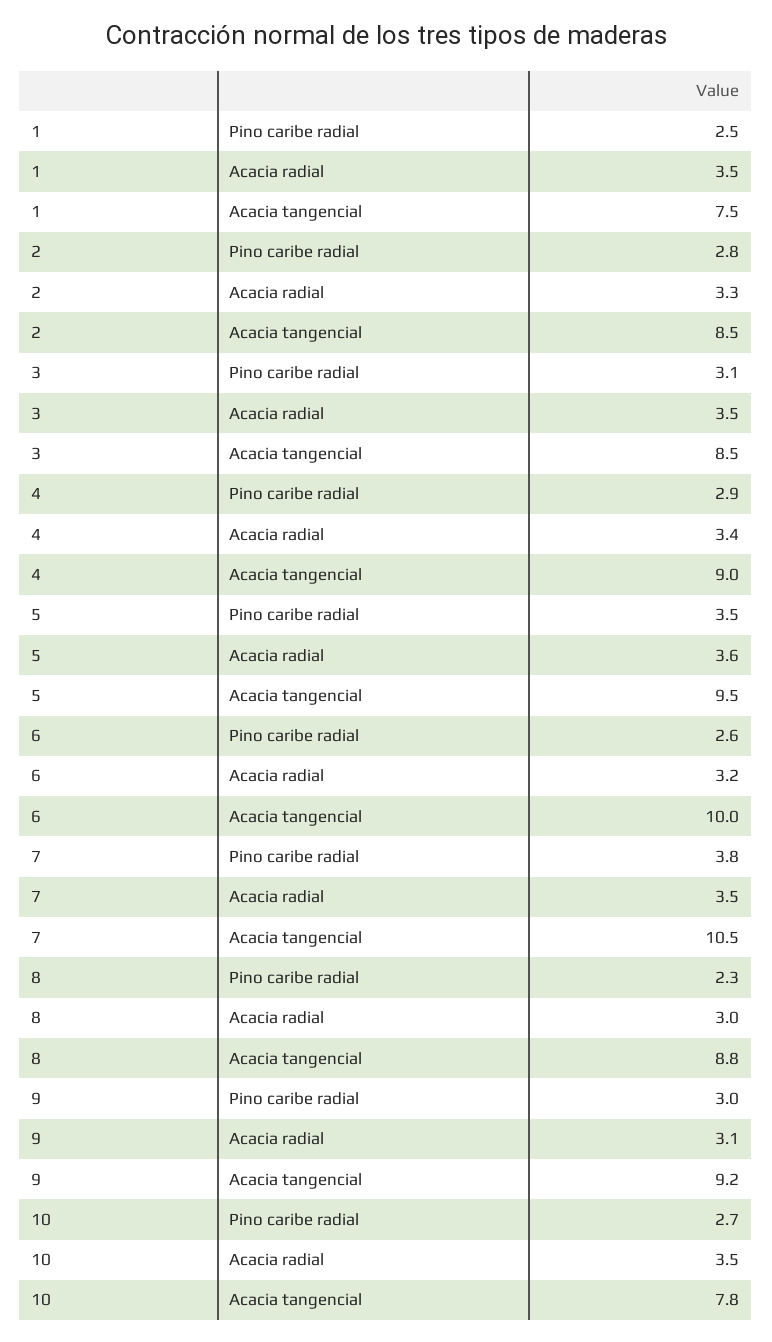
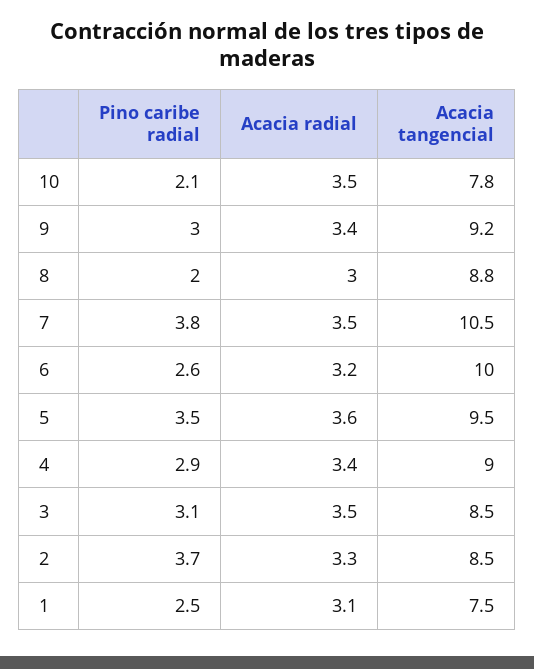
1, Acacia radial: 3.5 -> 3.1
2, Pino caribe radial: 2.8 -> 3.7
8, Pino caribe radial: 2.3 -> 2
9, Acacia radial: 3.1 -> 3.4
10, Pino caribe radial: 2.7 -> 2.1

